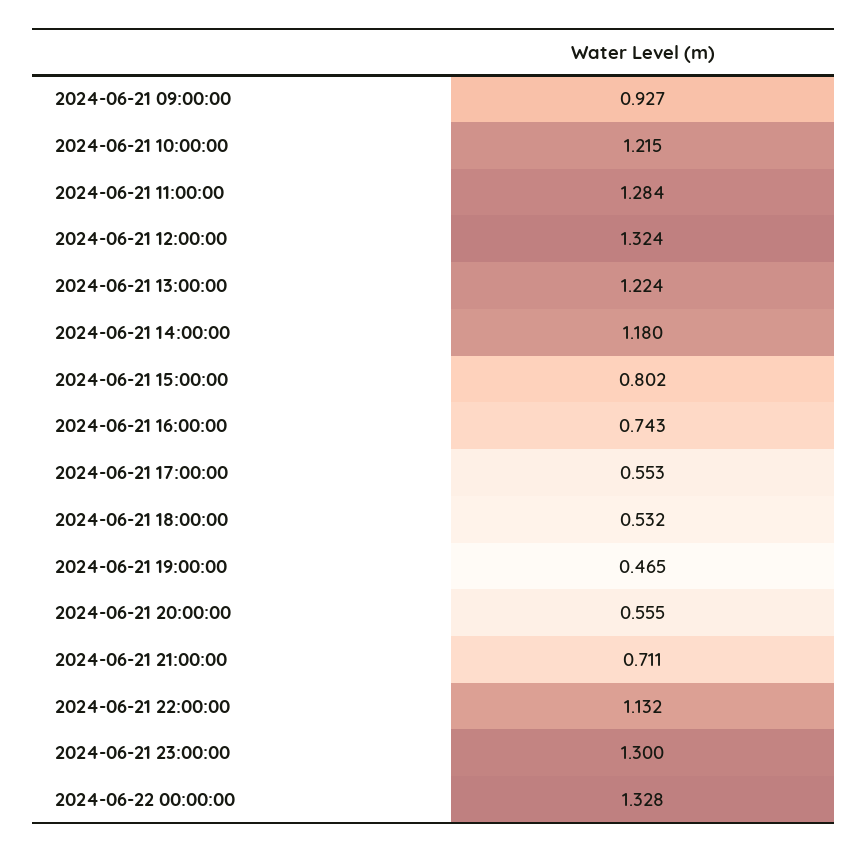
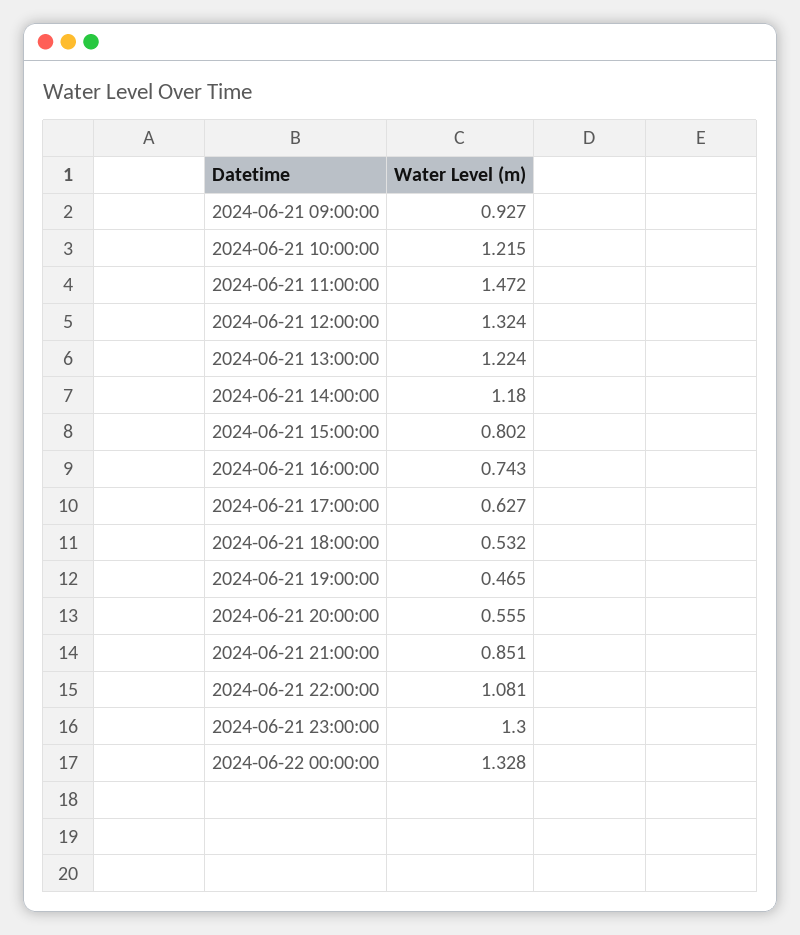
2024-06-21 11:00:00: 1.284 -> 1.472
2024-06-21 17:00:00: 0.553 -> 0.627
2024-06-21 21:00:00: 0.711 -> 0.851
2024-06-21 22:00:00: 1.132 -> 1.081

